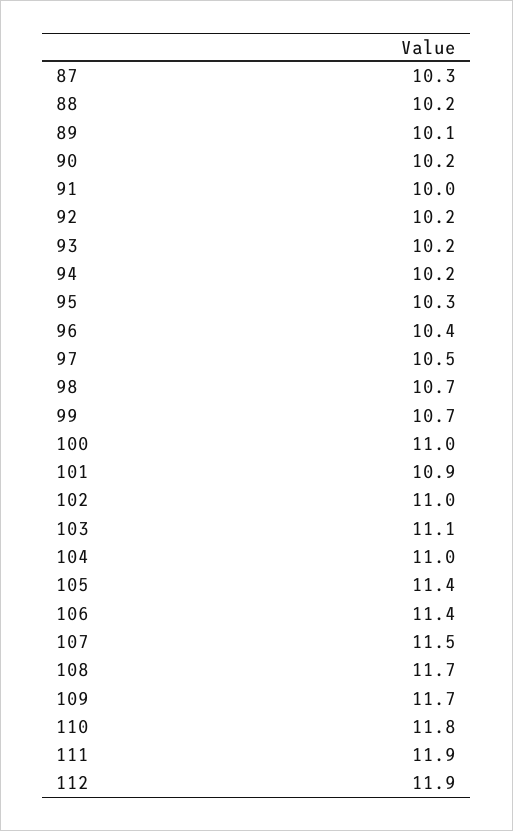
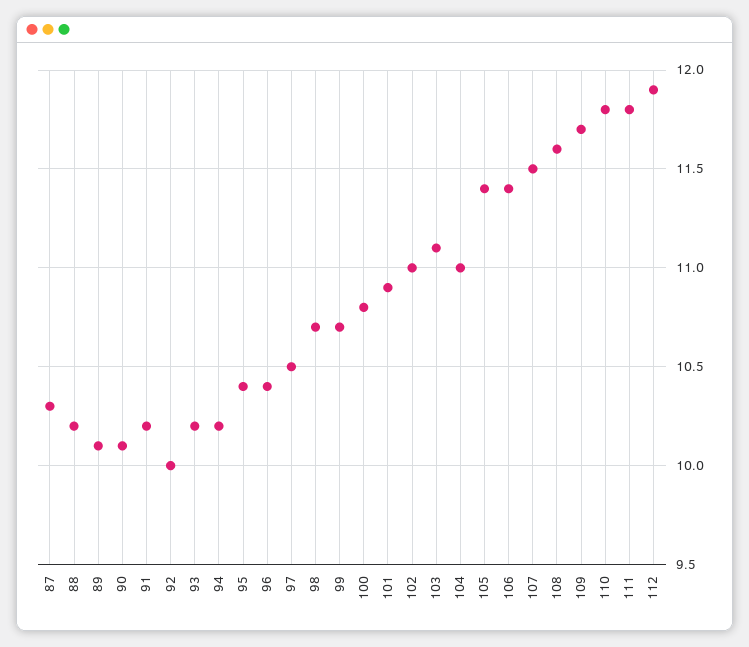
90: 10.2 -> 10.1
91: 10 -> 10.2
92: 10.2 -> 10
95: 10.3 -> 10.4
100: 11 -> 10.8
108: 11.7 -> 11.6
111: 11.9 -> 11.8

